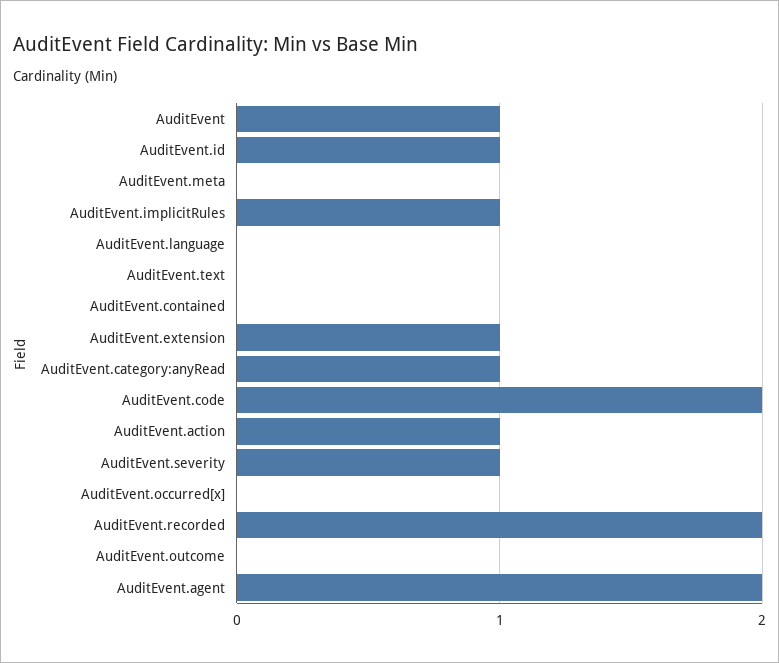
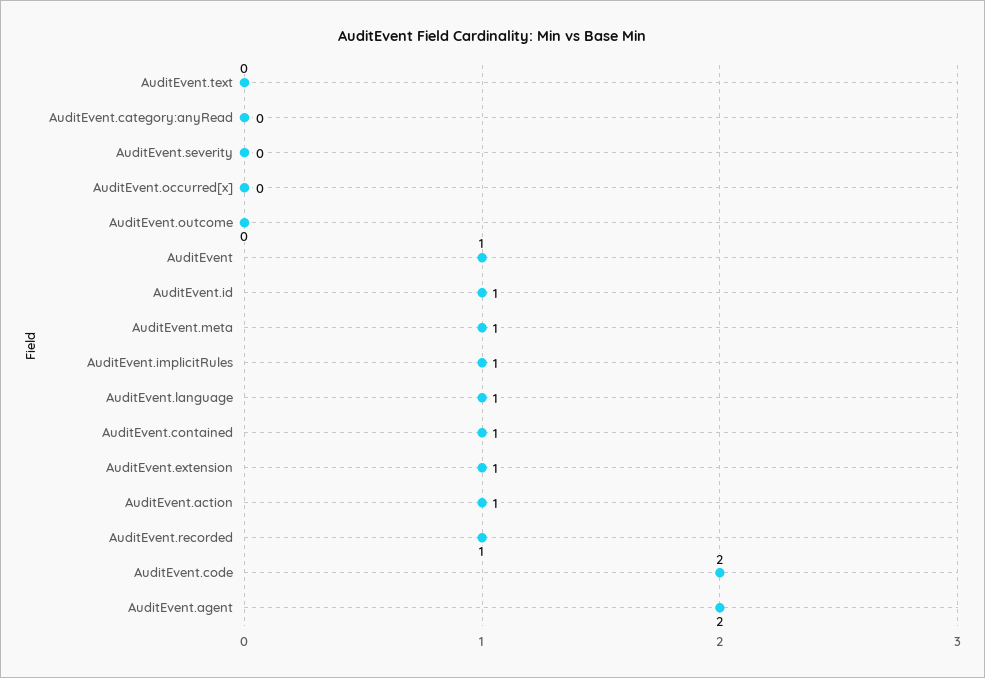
AuditEvent.meta: 0 -> 1
AuditEvent.language: 0 -> 1
AuditEvent.contained: 0 -> 1
AuditEvent.category:anyRead: 1 -> 0
AuditEvent.severity: 1 -> 0
AuditEvent.recorded: 2 -> 1

